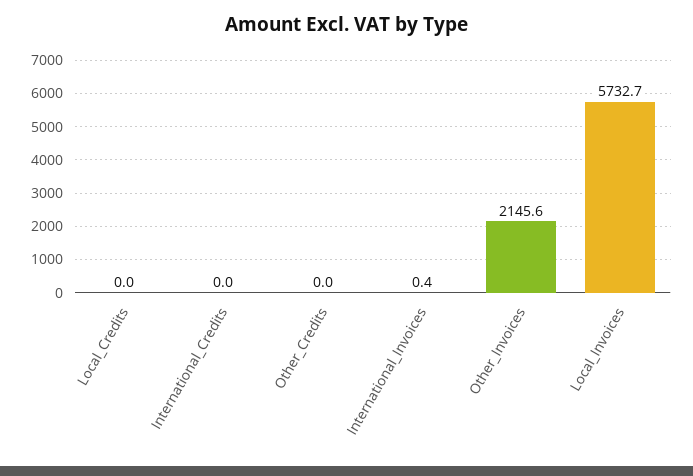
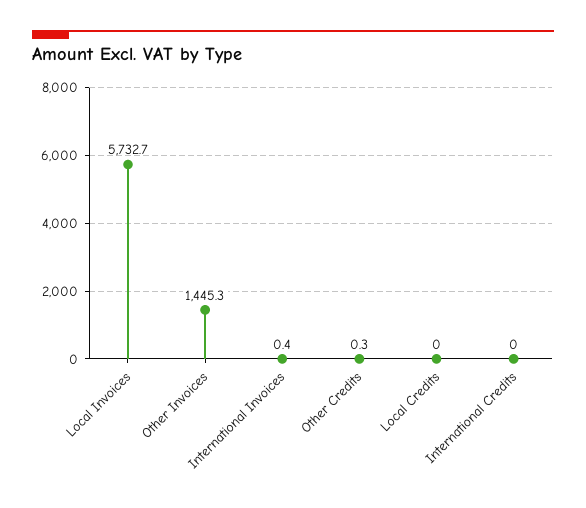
Other_Credits: 0 -> 0.3
Other_Invoices: 2145.6 -> 1445.3

